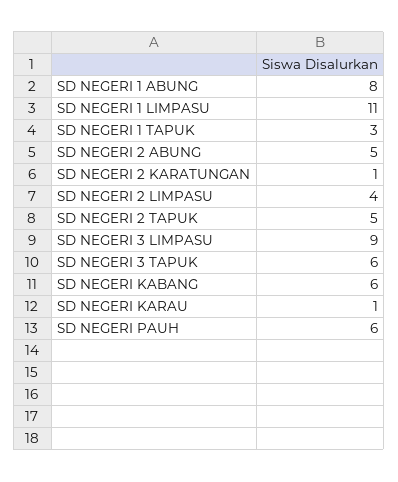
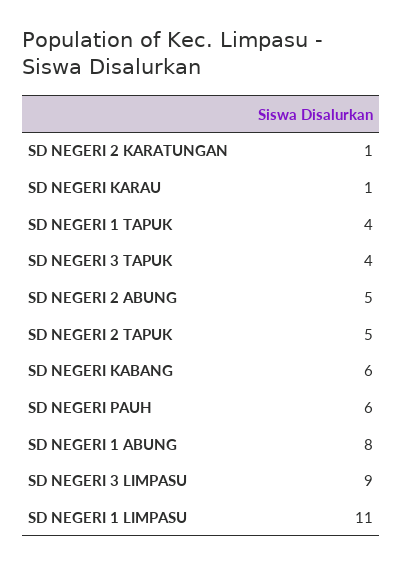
SD NEGERI 1 TAPUK: 3 -> 4
SD NEGERI 2 LIMPASU: 4 -> none
SD NEGERI 3 TAPUK: 6 -> 4

